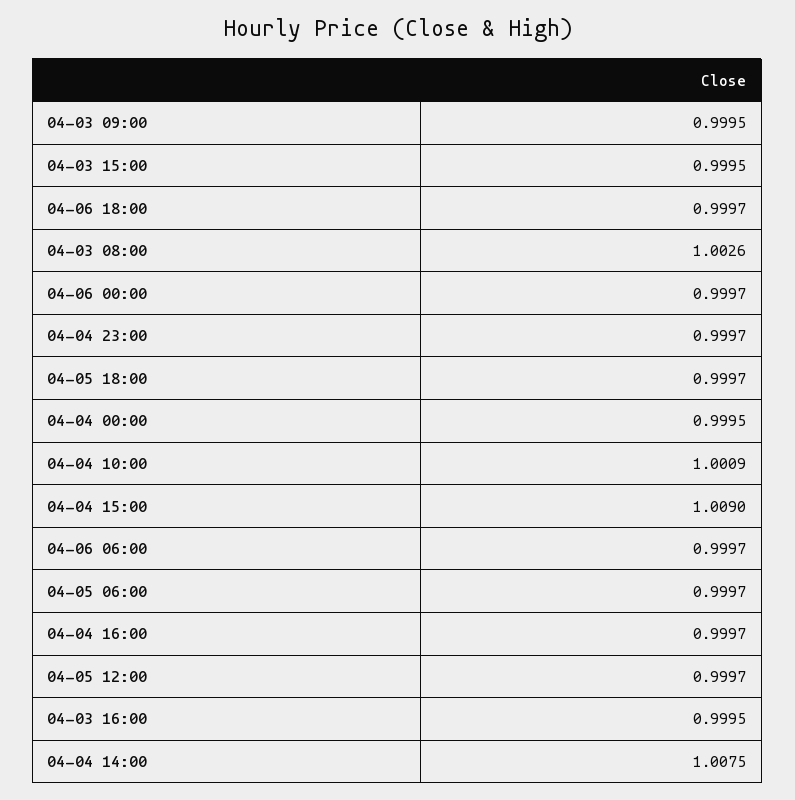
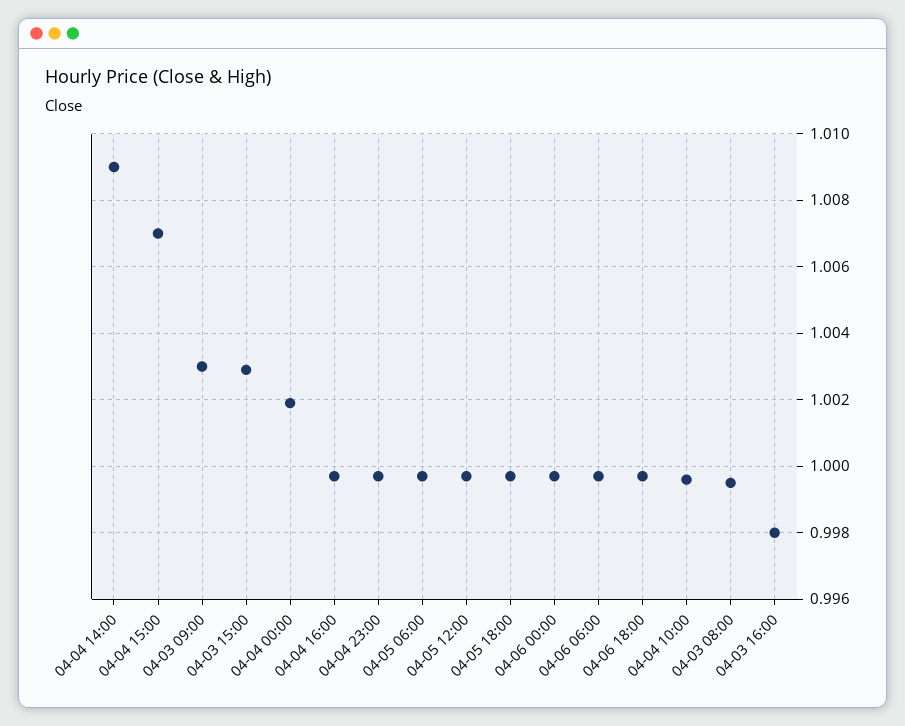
04-03 09:00: 0.9995 -> 1.003
04-03 15:00: 0.9995 -> 1.003
04-03 08:00: 1.0026 -> 0.9995
04-04 00:00: 0.9995 -> 1.002
04-04 10:00: 1.0009 -> 0.9995
04-04 15:00: 1.009 -> 1.007
04-03 16:00: 0.9995 -> 0.998
04-04 14:00: 1.0075 -> 1.009

